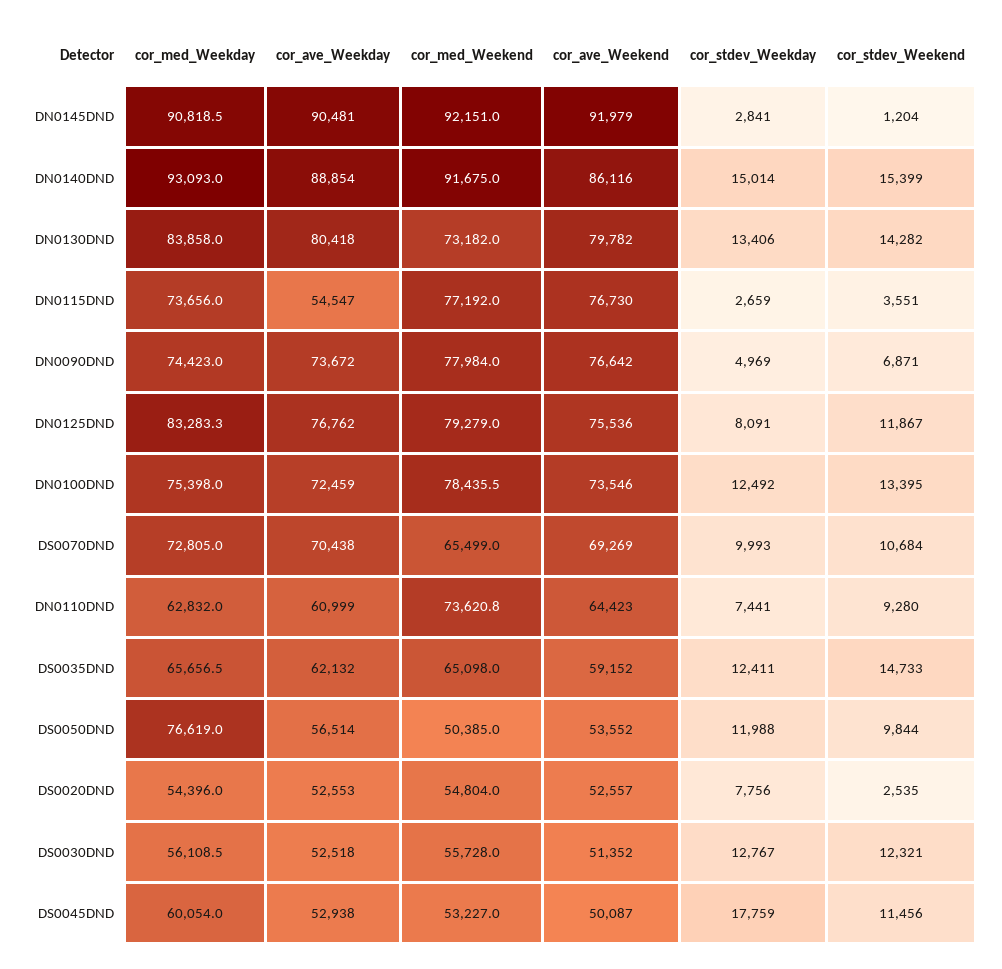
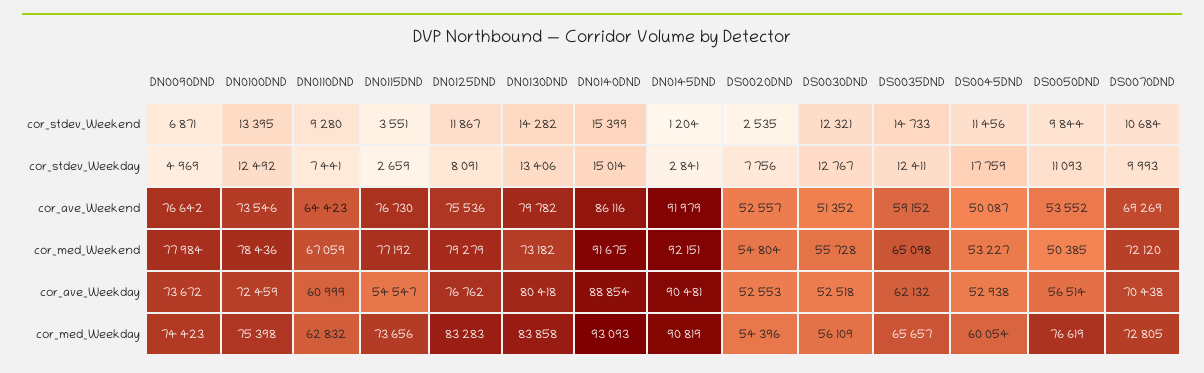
cor_med_Weekend, DS0070DND: 65499 -> 72120
cor_med_Weekend, DN0110DND: 73620.8 -> 67059
cor_stdev_Weekday, DS0050DND: 11988 -> 11093

